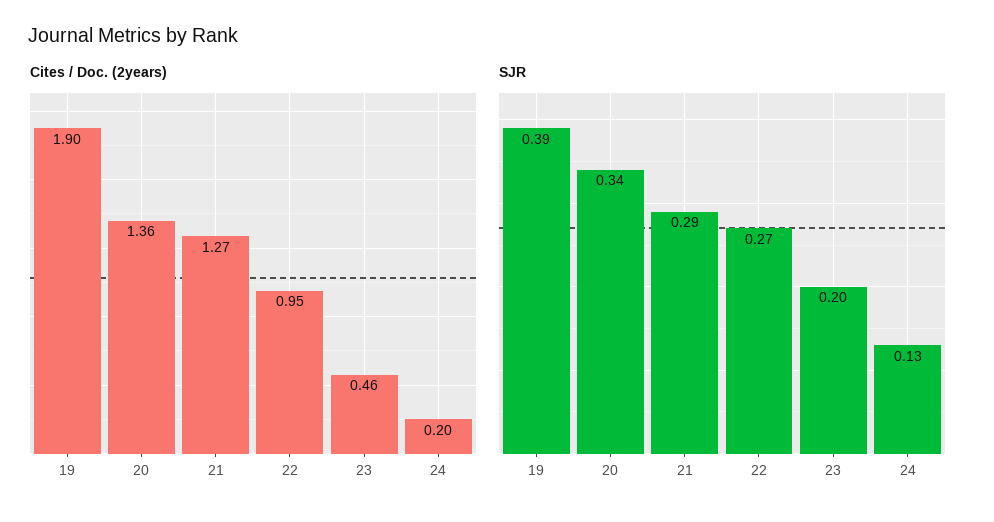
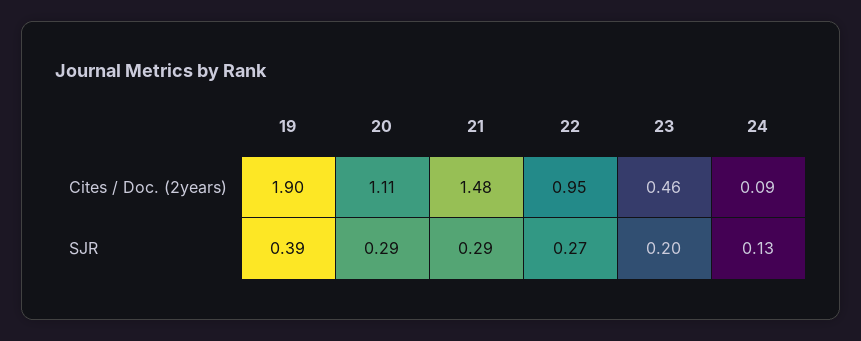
Cites / Doc. (2years), 20: 1.36 -> 1.11
Cites / Doc. (2years), 21: 1.27 -> 1.48
Cites / Doc. (2years), 24: 0.2 -> 0.09
SJR, 20: 0.34 -> 0.29

